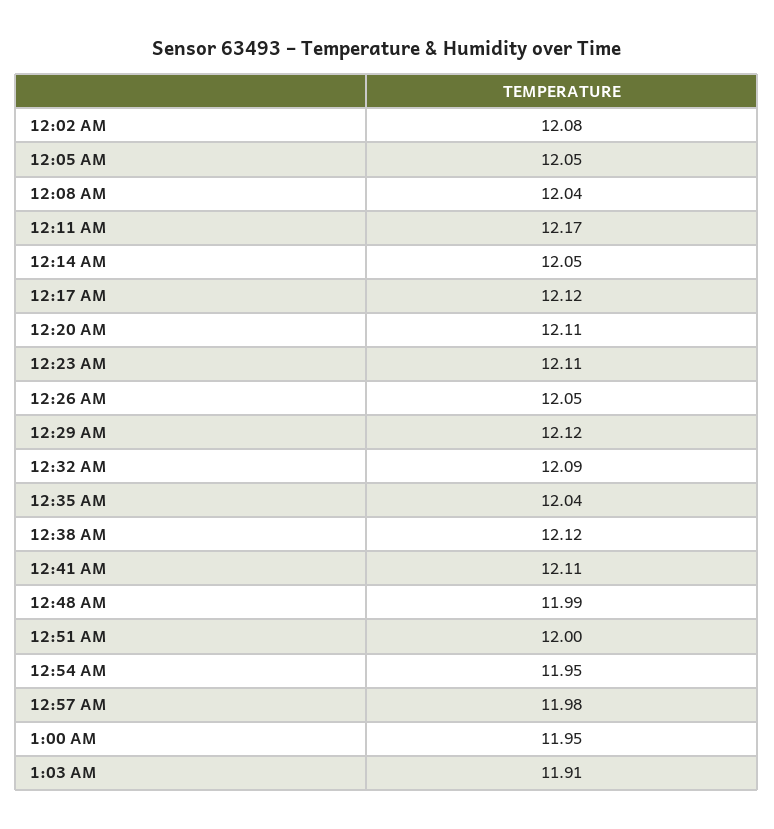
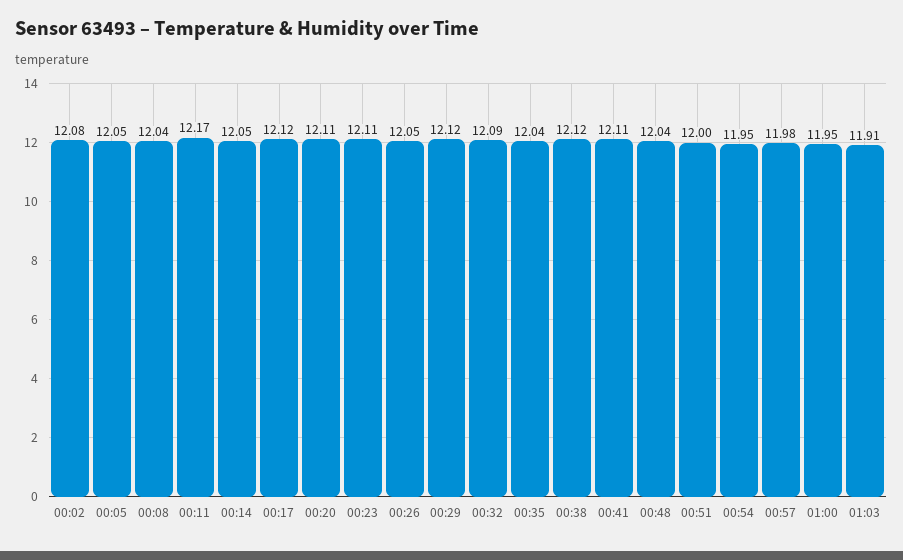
12:48 AM: 11.99 -> 12.04

